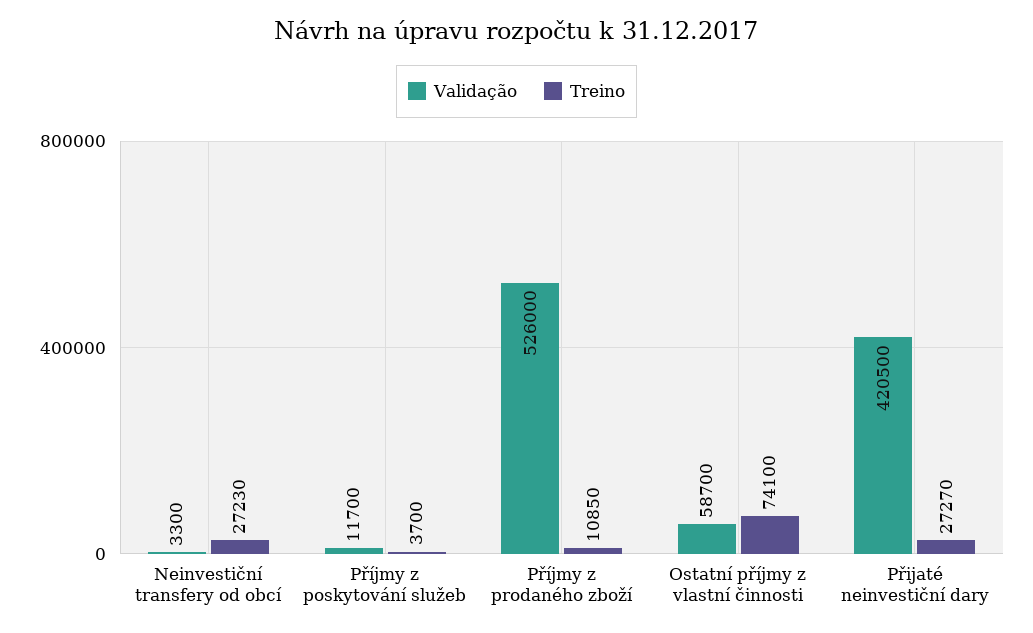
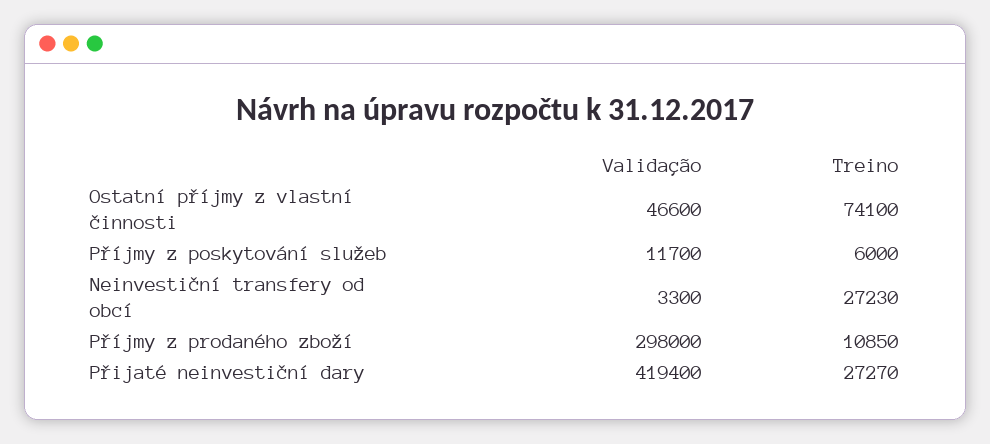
Treino, Příjmy z poskytování služeb: 3700 -> 6000
Validação, Příjmy z prodaného zboží: 526000 -> 298000
Validação, Ostatní příjmy z vlastní činnosti: 58700 -> 46600
Validação, Přijaté neinvestiční dary: 420500 -> 419400

